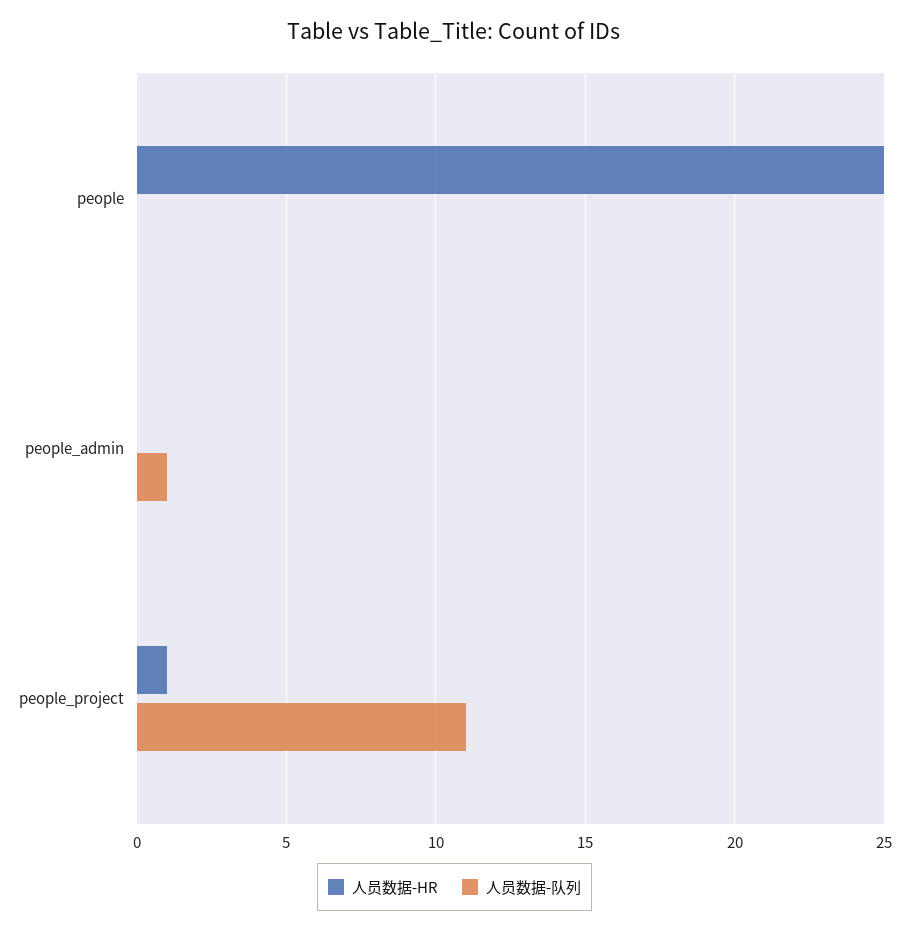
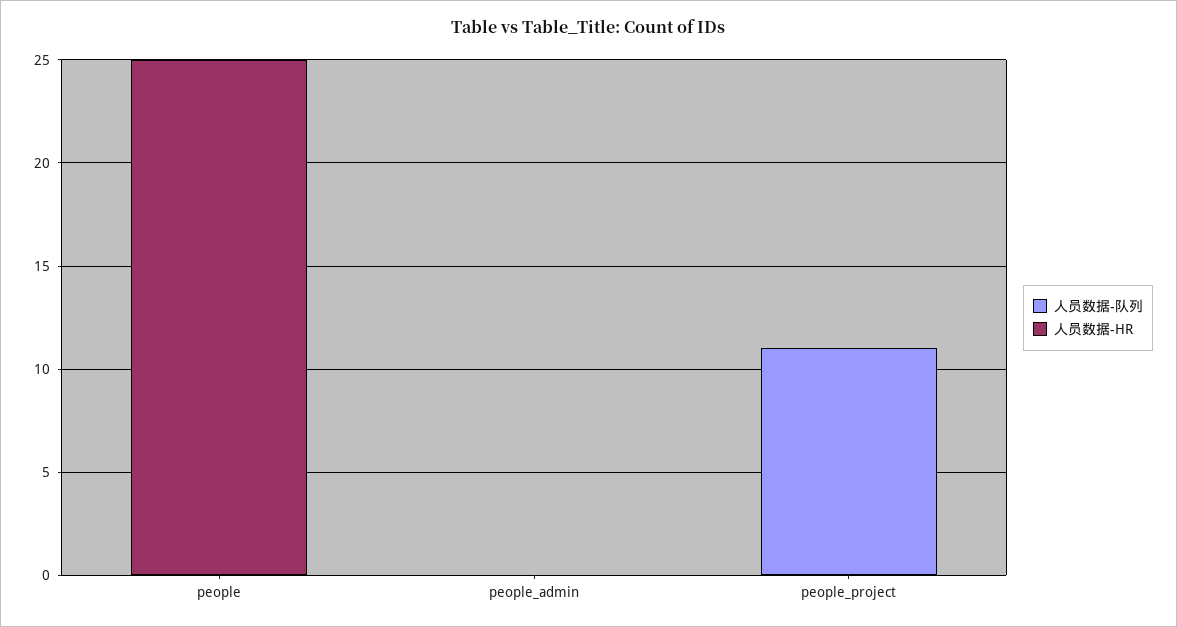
人员数据-队列, people_admin: 1 -> 0
人员数据-HR, people_project: 1 -> 0

